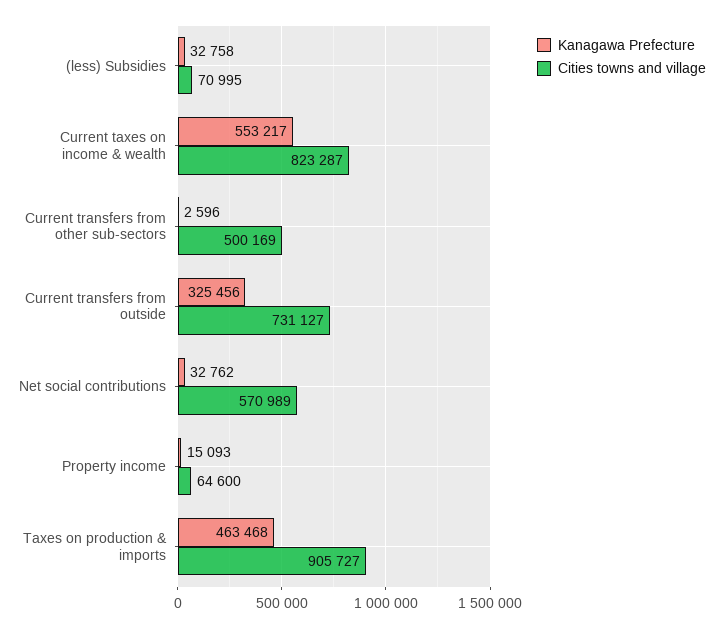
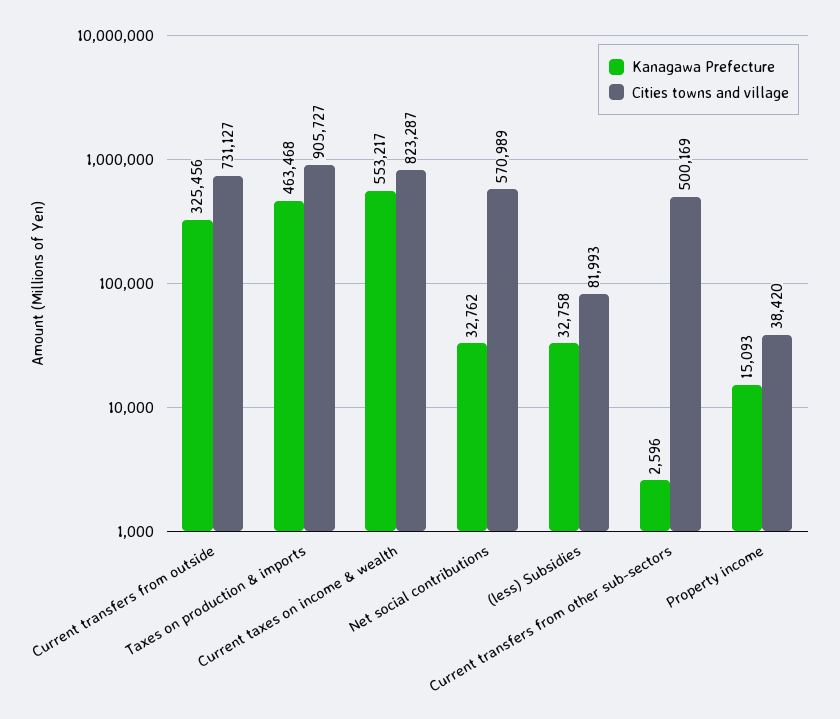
Cities towns and village, (less) Subsidies: 70995 -> 81993
Cities towns and village, Property income: 64600 -> 38420

